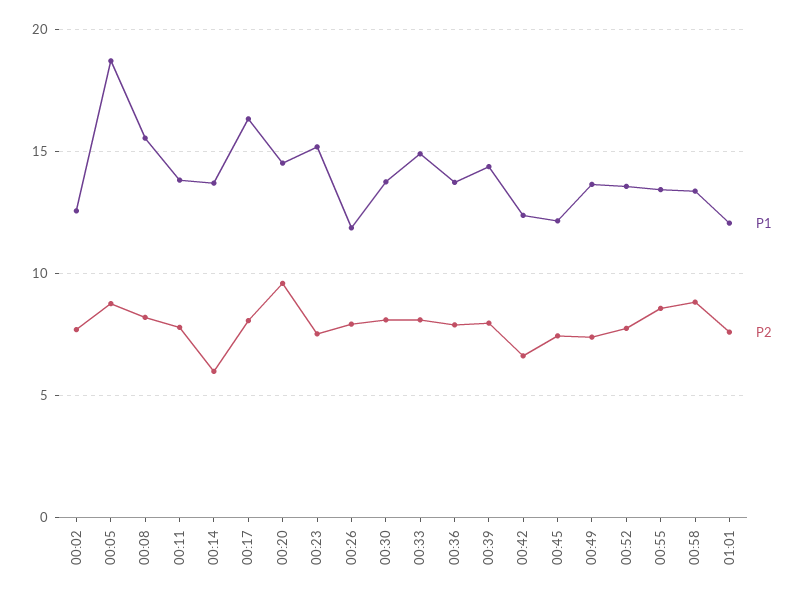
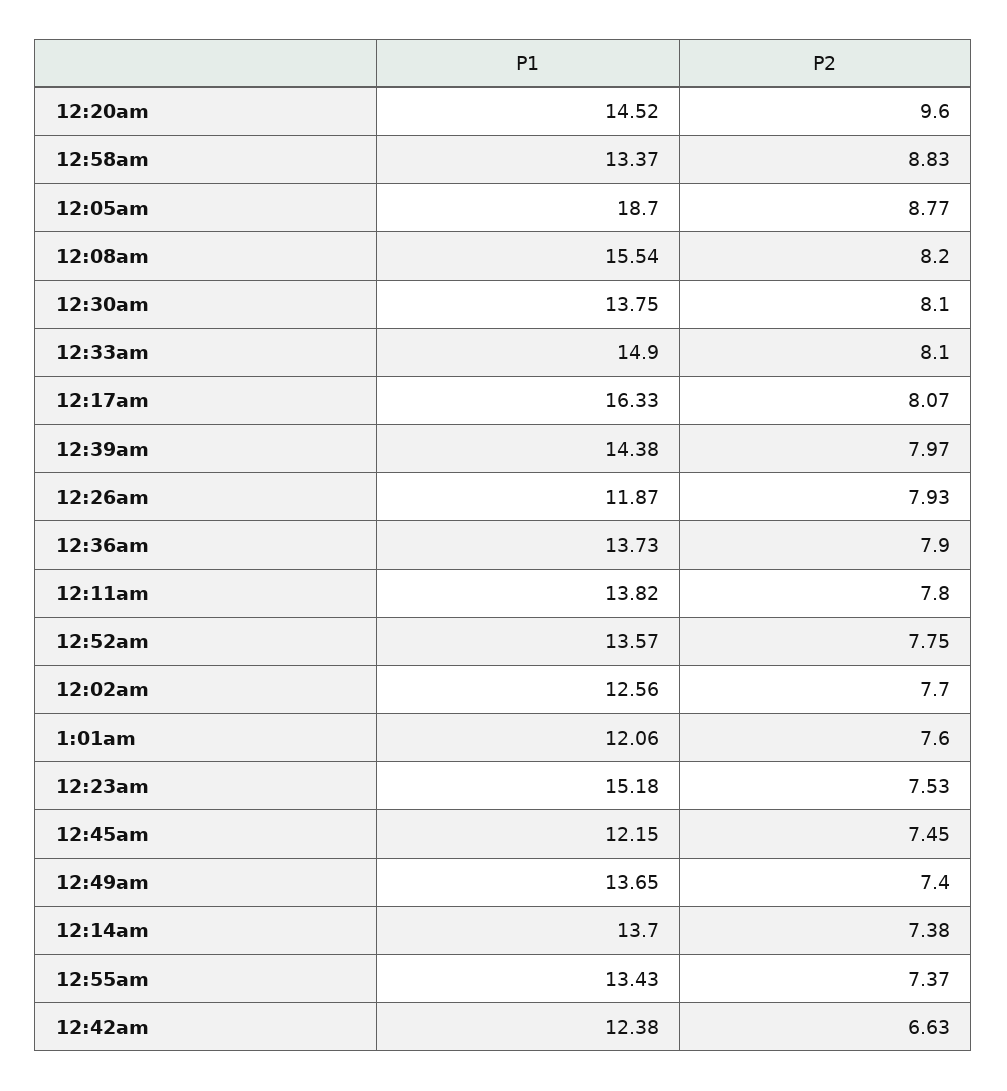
P2, 00:14: 6 -> 7.38
P2, 00:55: 8.5 -> 7.37

